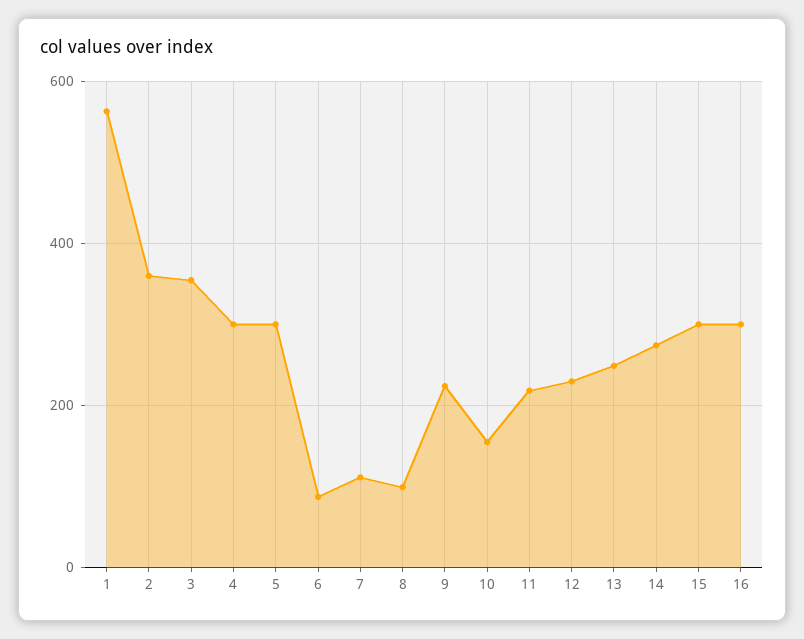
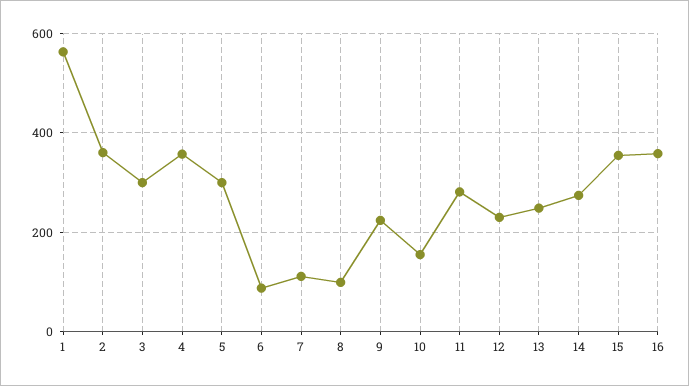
3: 360 -> 300
4: 300 -> 360
11: 220 -> 280
15: 300 -> 360
16: 300 -> 360

